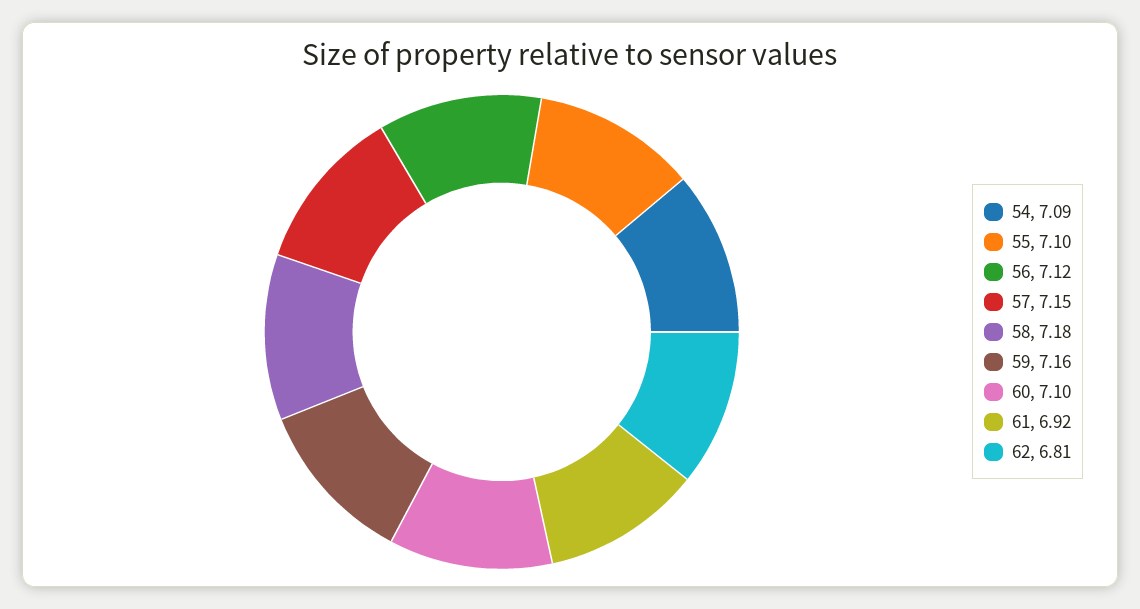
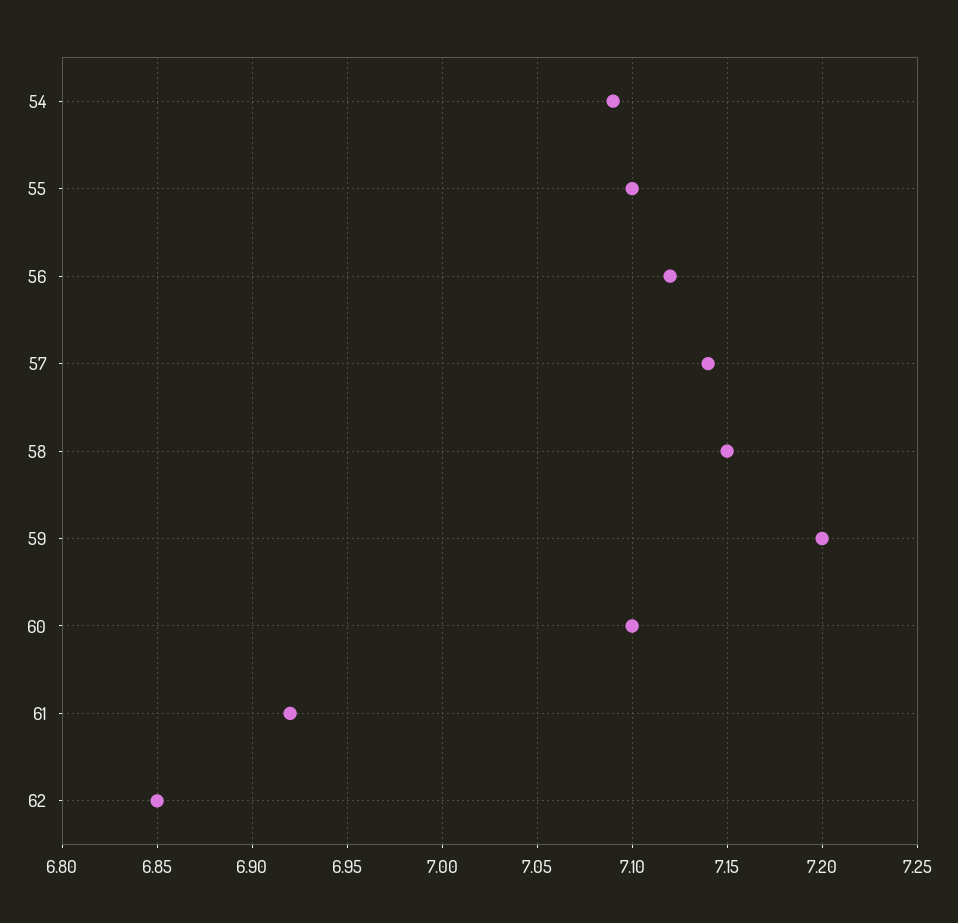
57: 7.15 -> 7.14
58: 7.18 -> 7.15
59: 7.16 -> 7.2
62: 6.81 -> 6.85

